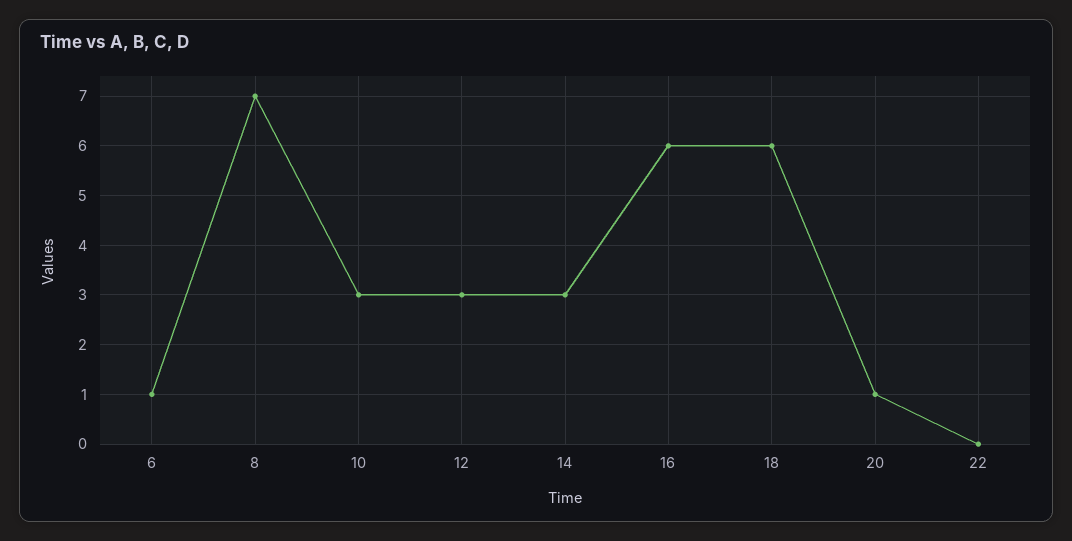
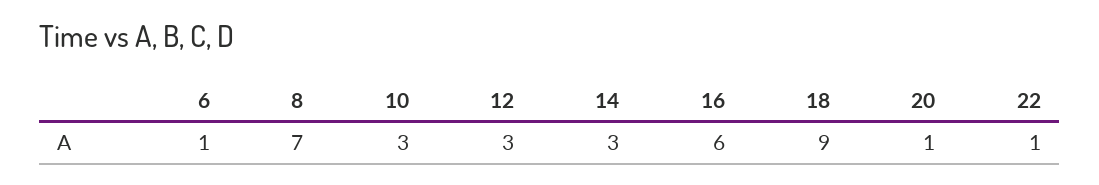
18: 6 -> 9
22: 0 -> 1

